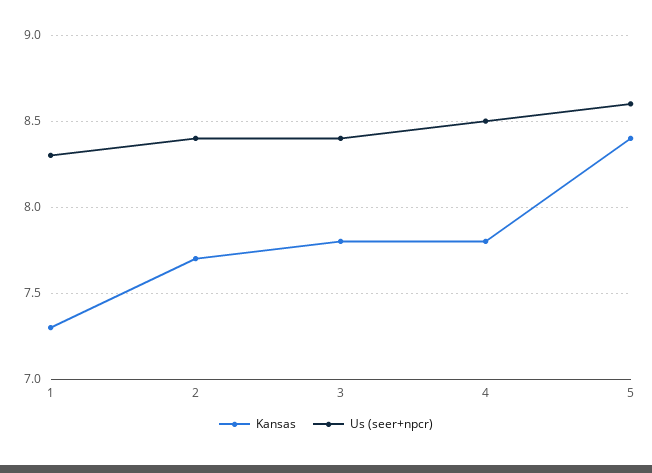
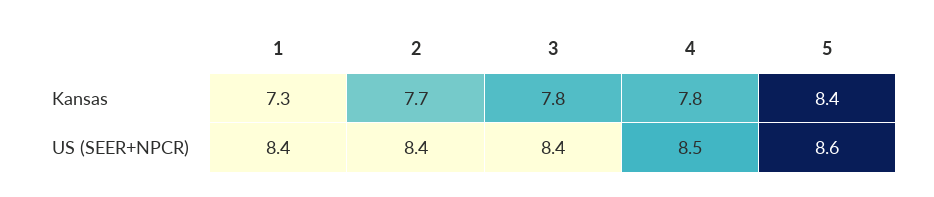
Us (seer+npcr), 1: 8.3 -> 8.4

